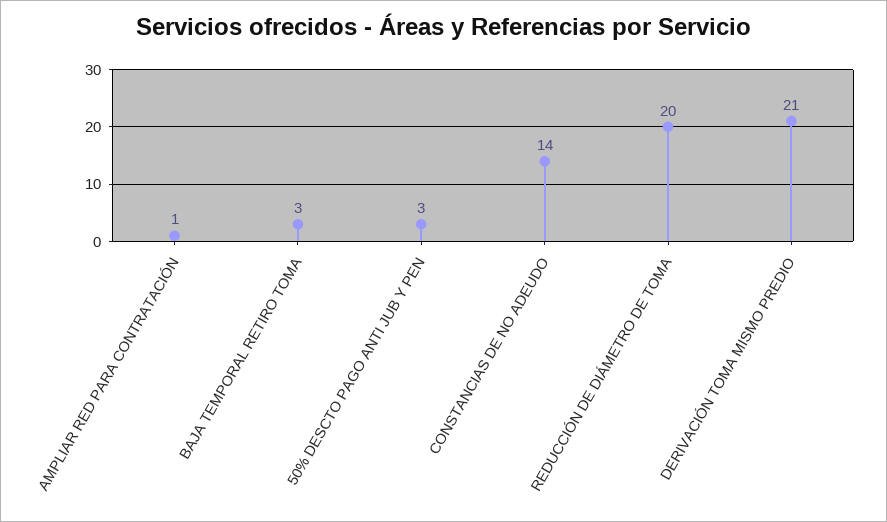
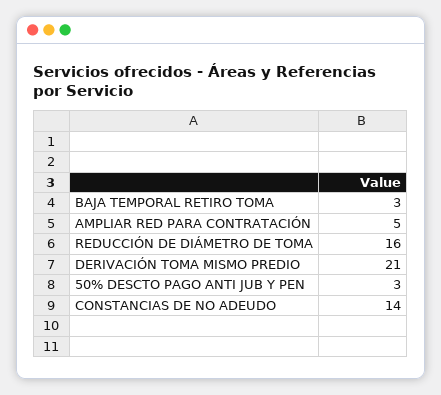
AMPLIAR RED PARA CONTRATACIÓN: 1 -> 5
REDUCCIÓN DE DIÁMETRO DE TOMA: 20 -> 16

